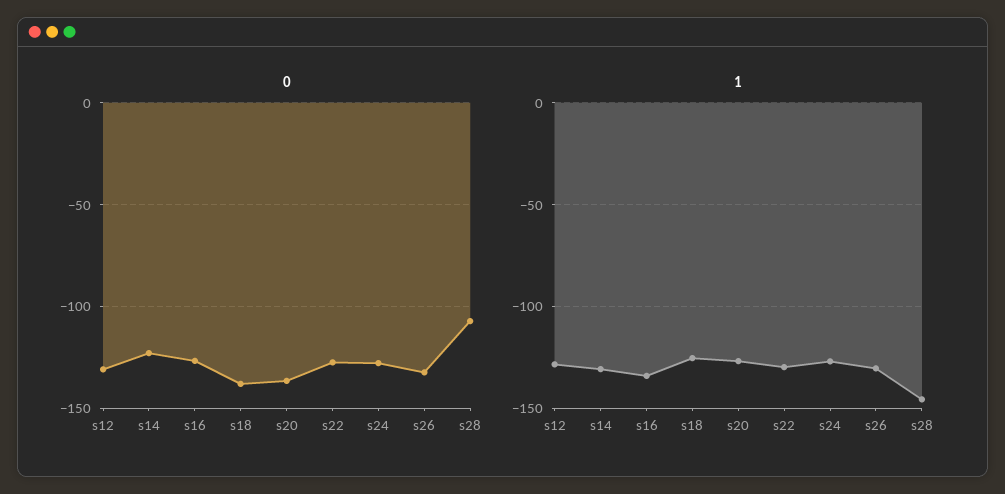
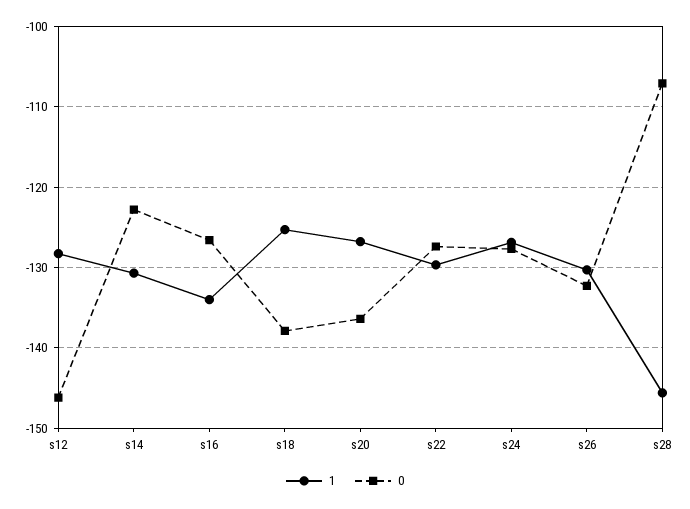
0, s12: -130 -> -146

